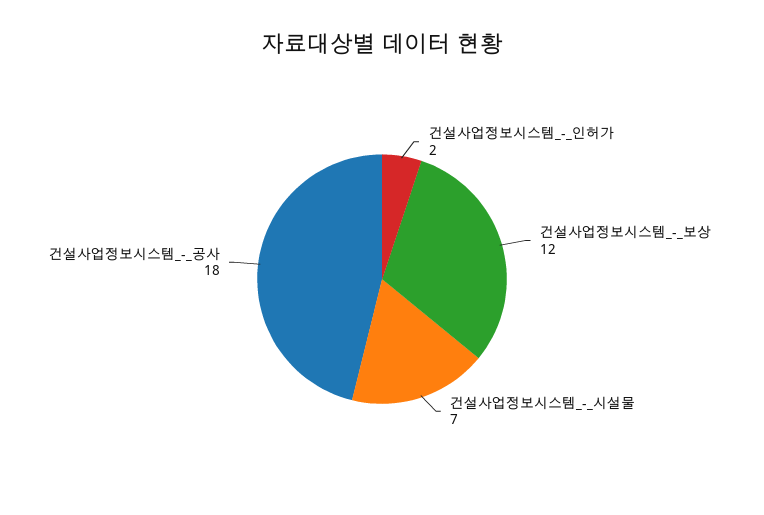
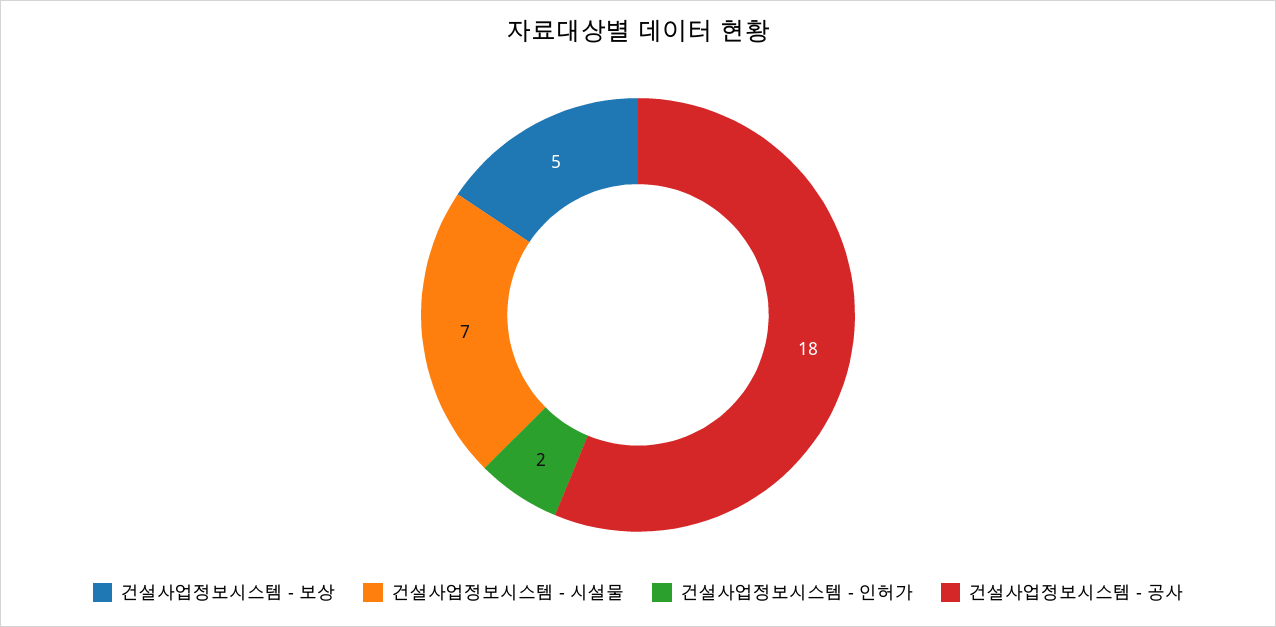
건설사업정보시스템_-_보상: 12 -> 5

